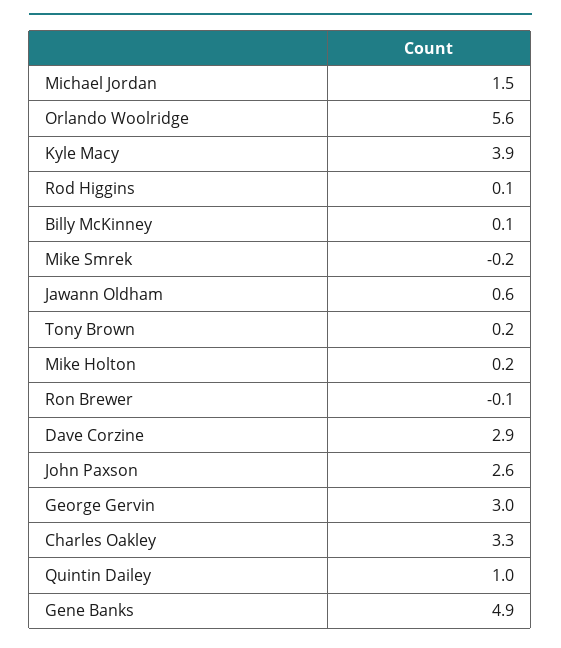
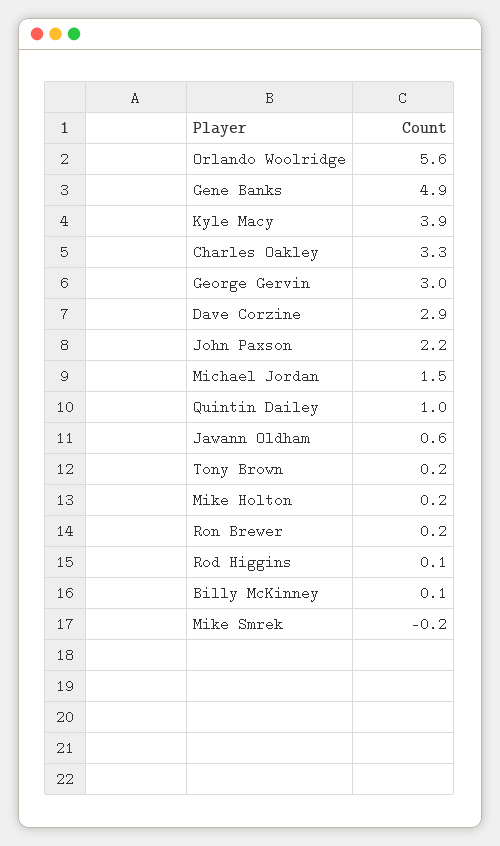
Ron Brewer: -0.1 -> 0.2
John Paxson: 2.6 -> 2.2

